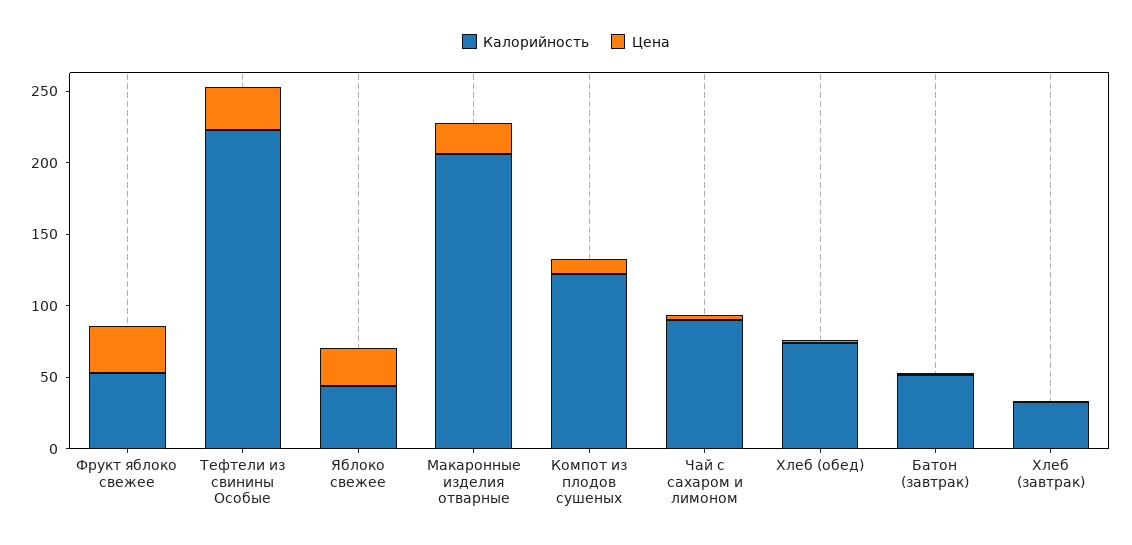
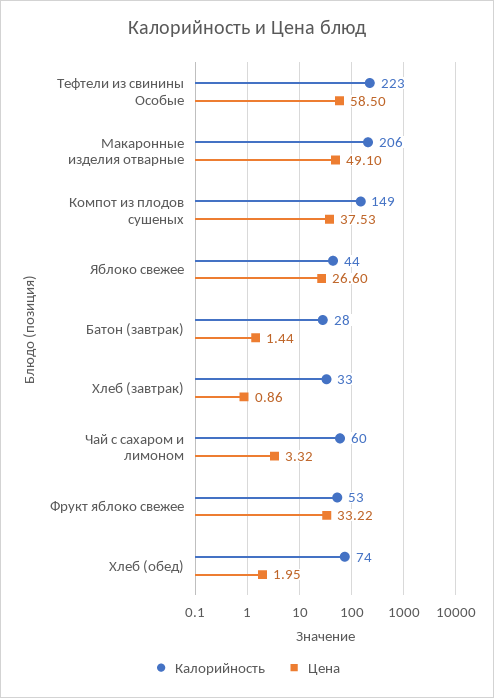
Цена, Тефтели из свинины Особые: 30 -> 58.5
Цена, Макаронные изделия отварные: 20 -> 49.1
Калорийность, Компот из плодов сушеных: 120 -> 149
Цена, Компот из плодов сушеных: 10 -> 37.53
Калорийность, Чай с сахаром и лимоном: 90 -> 60
Калорийность, Батон (завтрак): 50 -> 28

